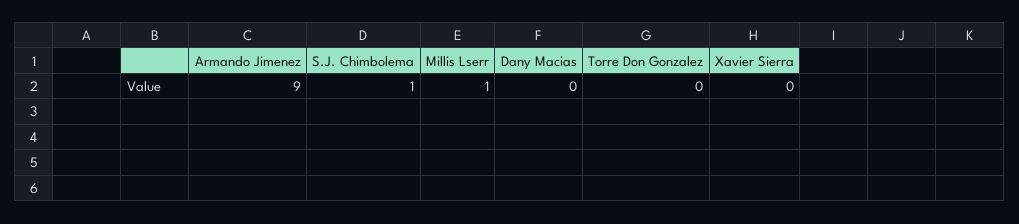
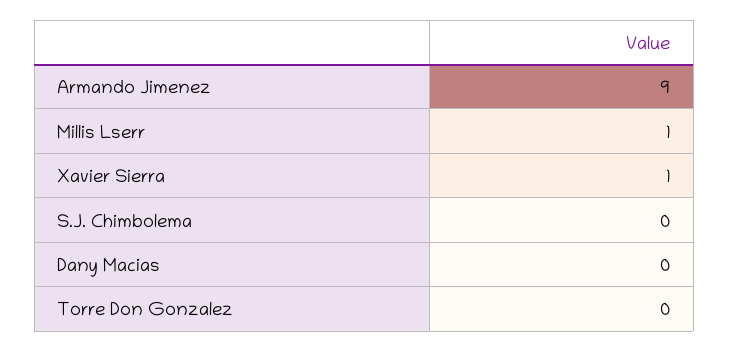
S.J. Chimbolema: 1 -> 0
Xavier Sierra: 0 -> 1

